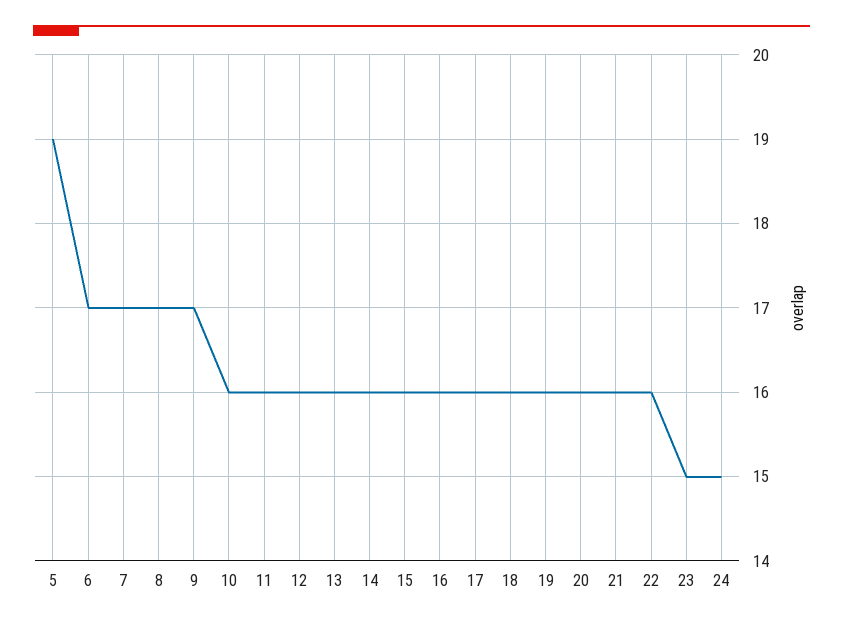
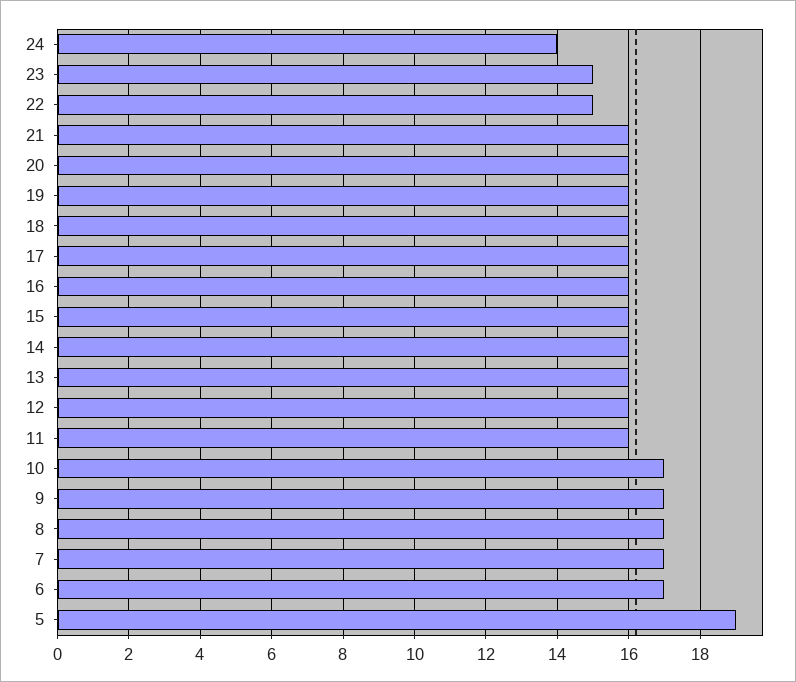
10: 16 -> 17
22: 16 -> 15
24: 15 -> 14

